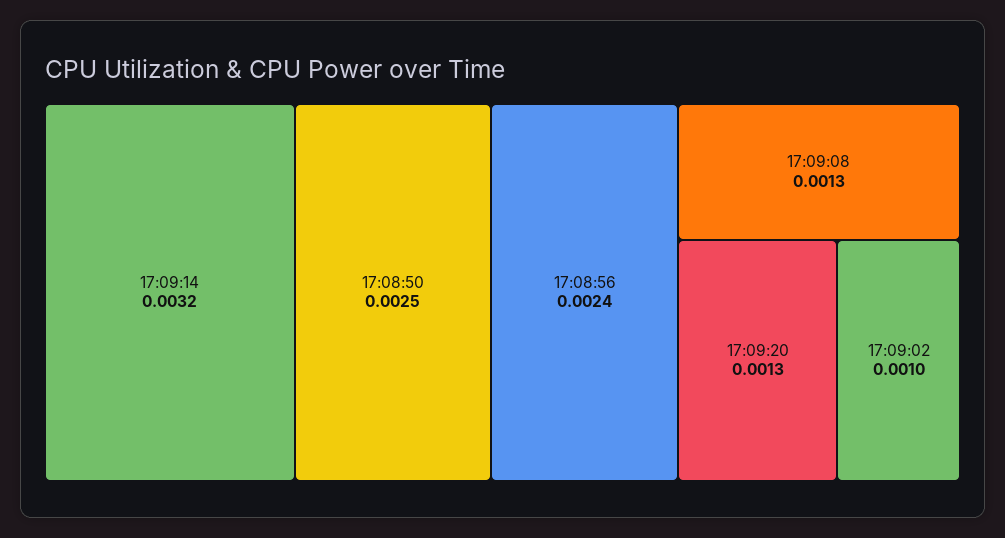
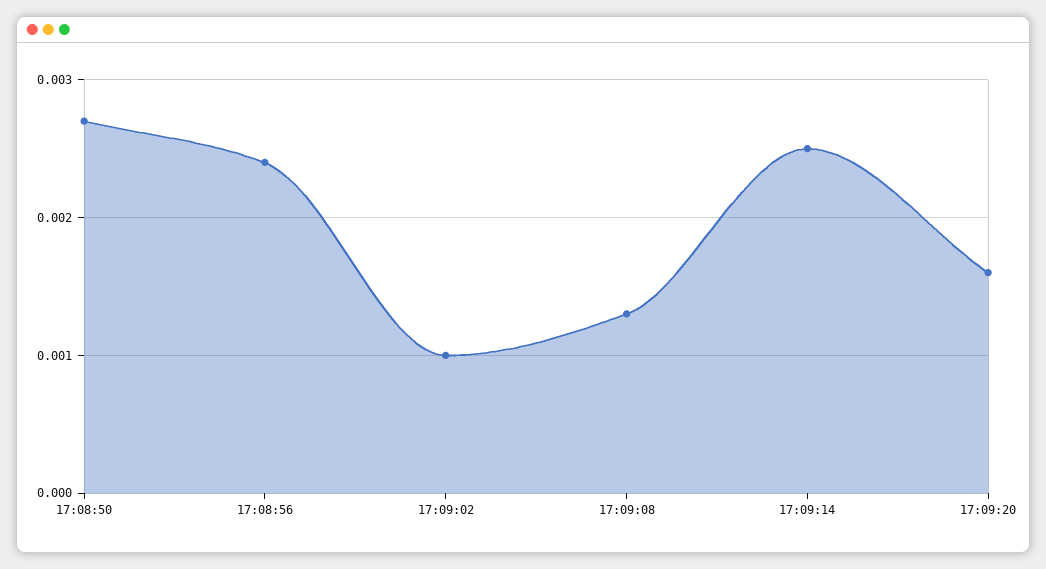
17:09:14: 0.0032 -> 0.0025
17:08:50: 0.0025 -> 0.0027
17:09:20: 0.0013 -> 0.0016

